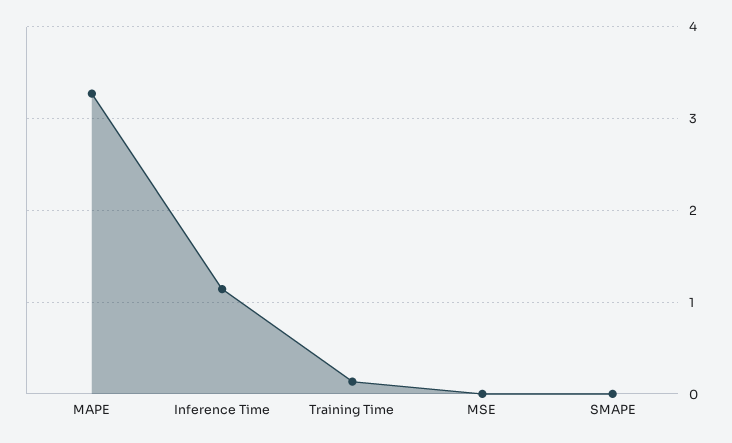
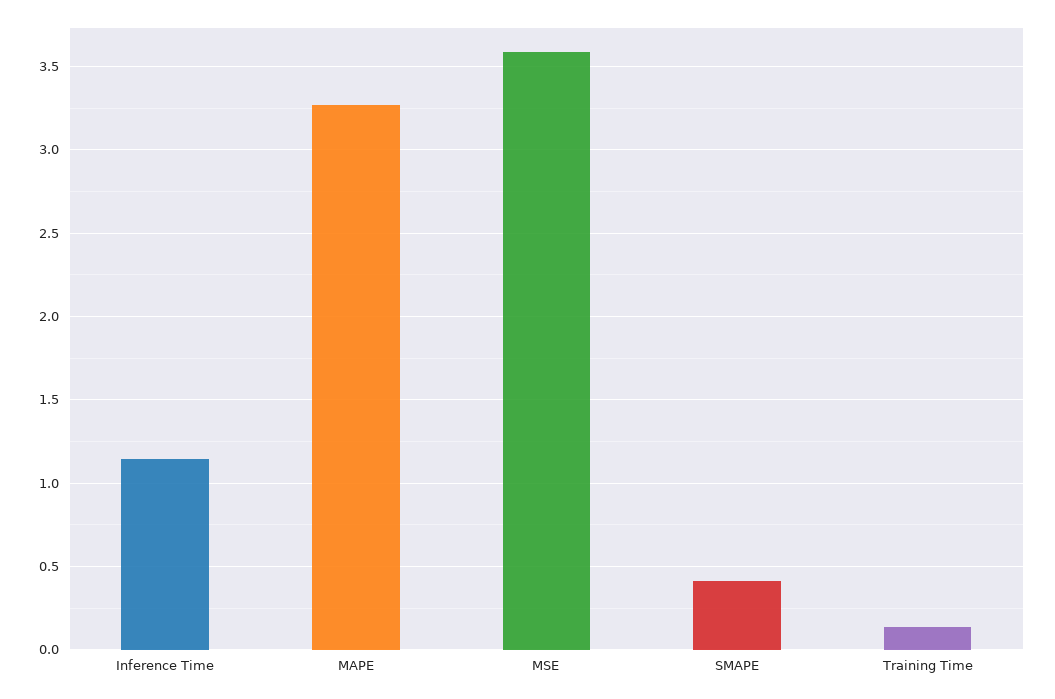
MSE: 0 -> 3.6
SMAPE: 0 -> 0.4

